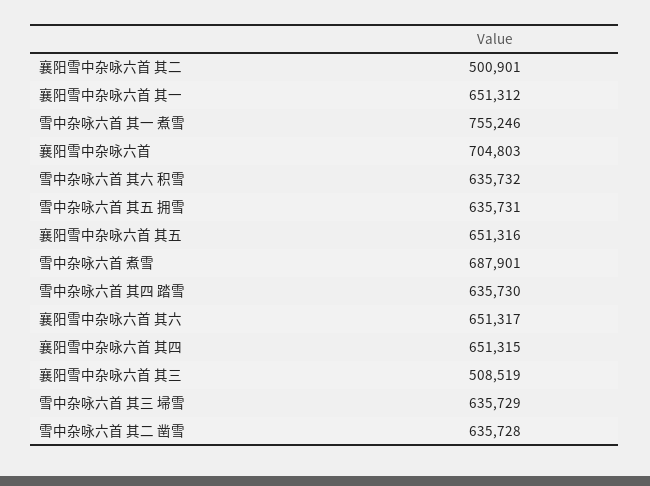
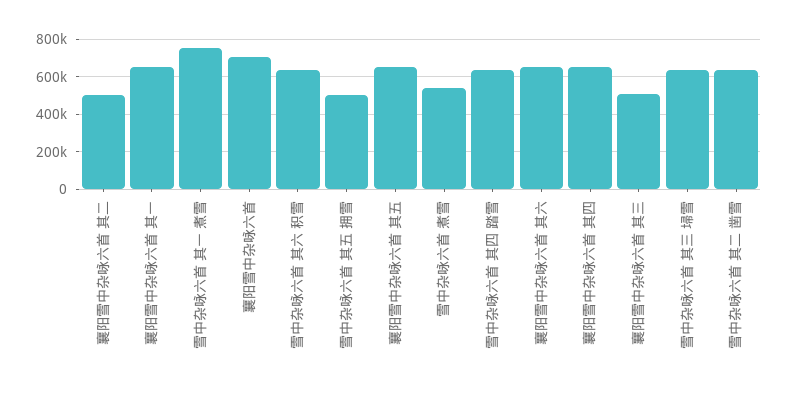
雪中杂咏六首 其五 拥雪: 635731 -> 500000
雪中杂咏六首 煮雪: 687901 -> 550000

